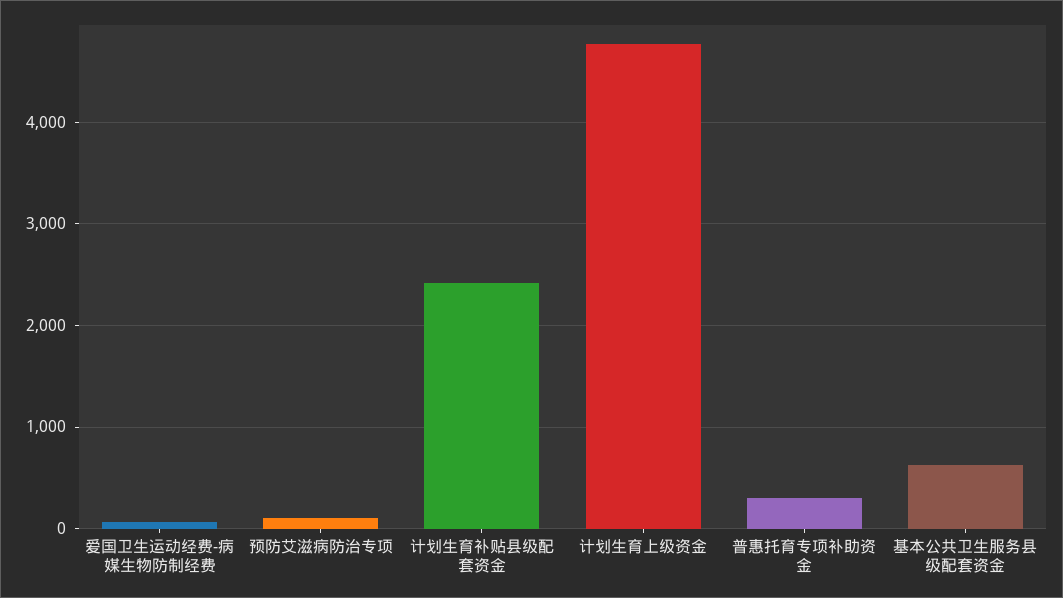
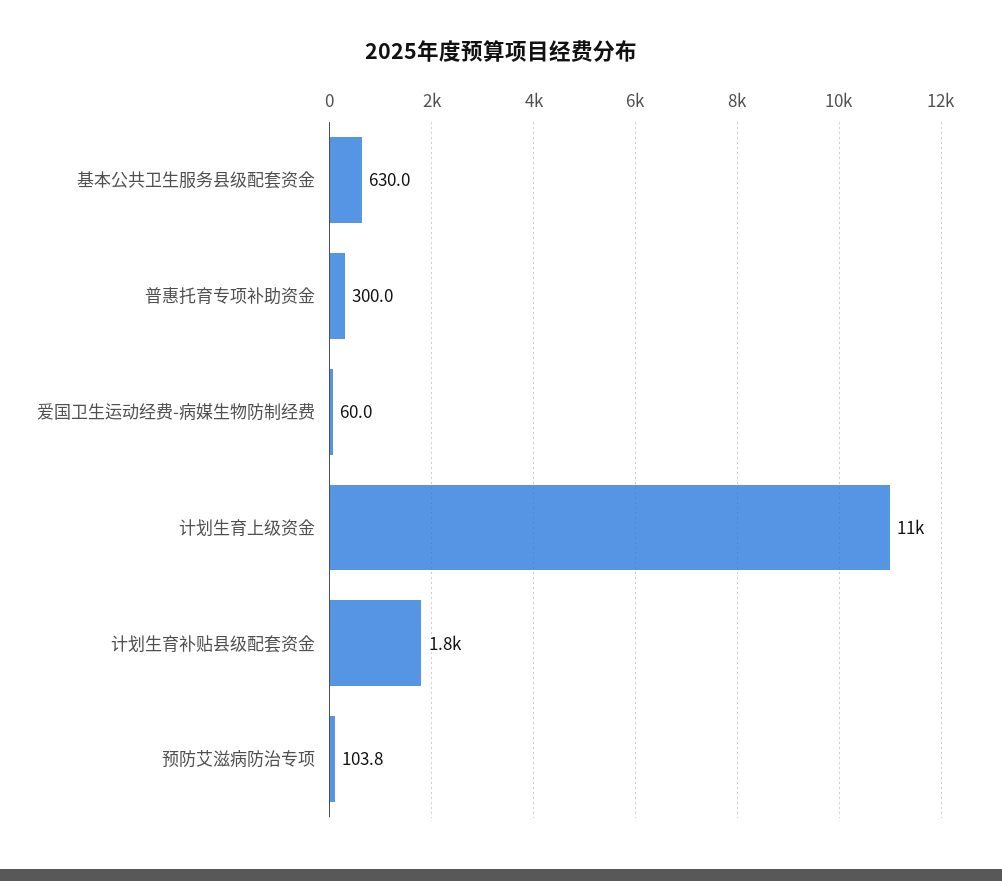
计划生育补贴县级配套资金: 2400 -> 1800
计划生育上级资金: 4800 -> 11000

